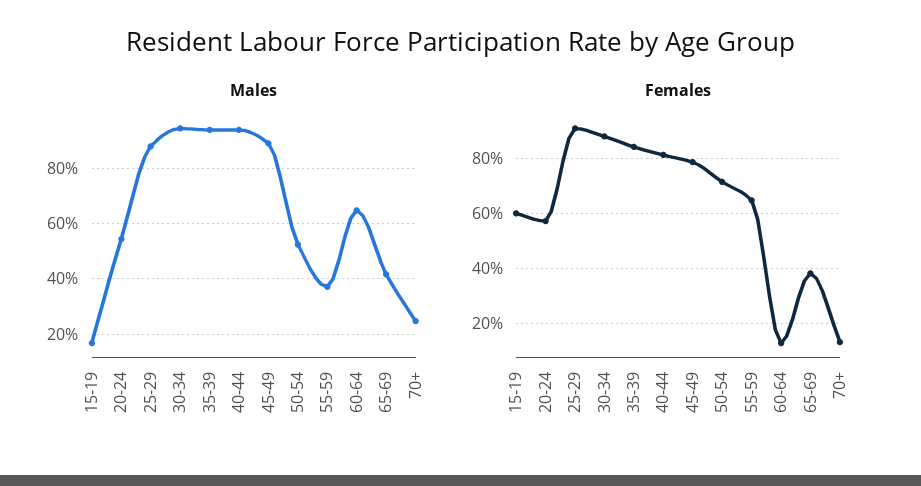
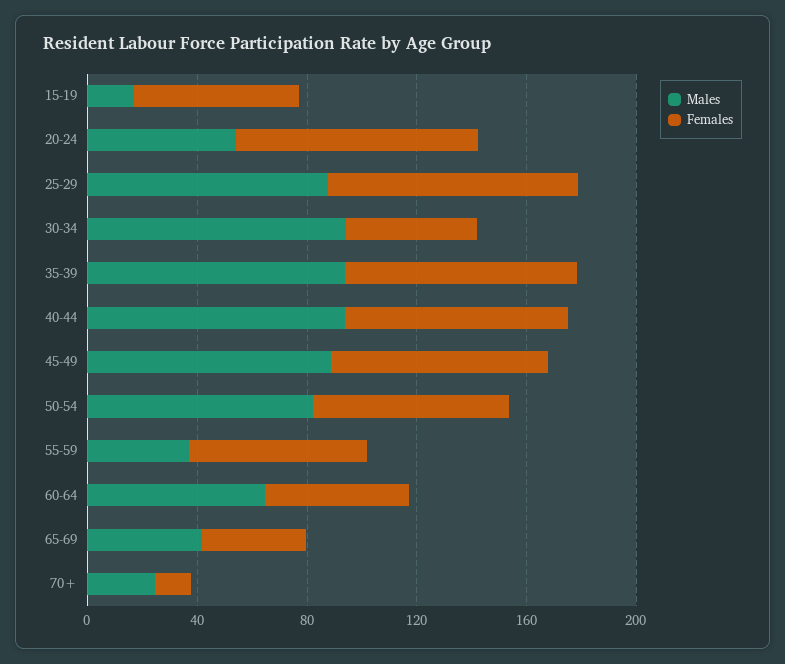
Males, 50-54: 52.5 -> 80
Females, 20-24: 57.5 -> 90
Females, 30-34: 87.5 -> 50
Females, 60-64: 12.5 -> 50

